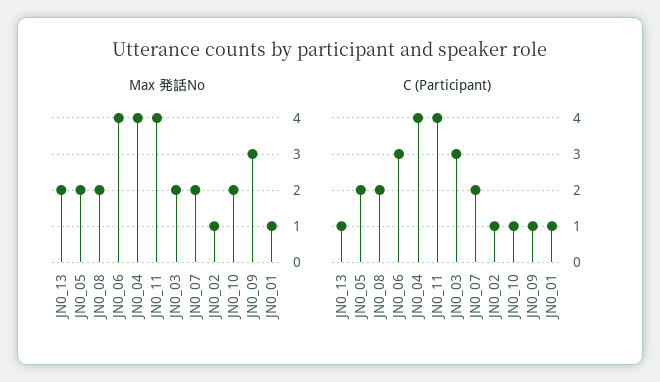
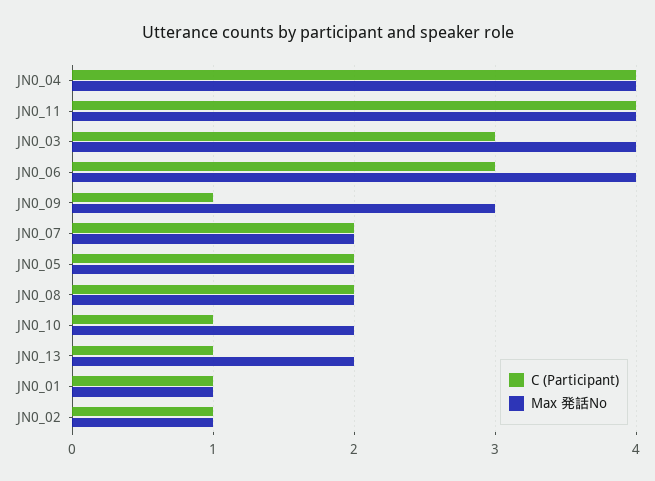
Max 発話No, JN0_03: 2 -> 4

